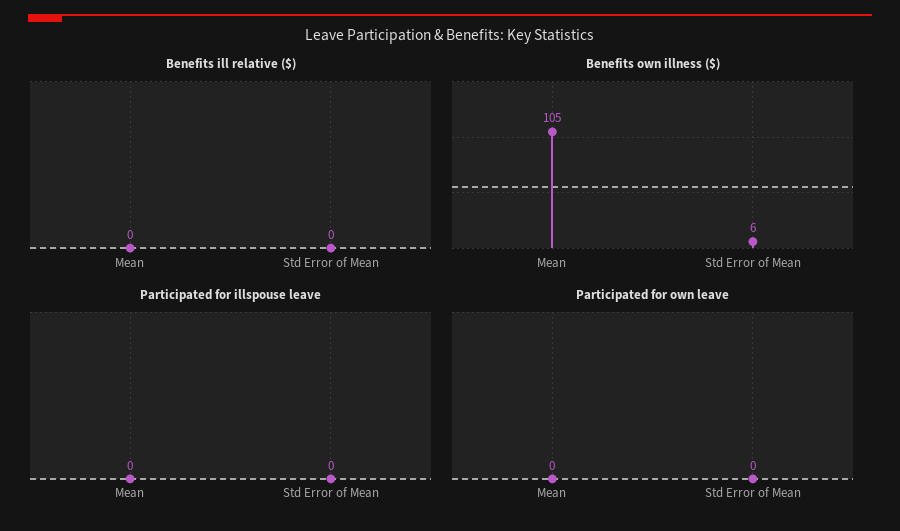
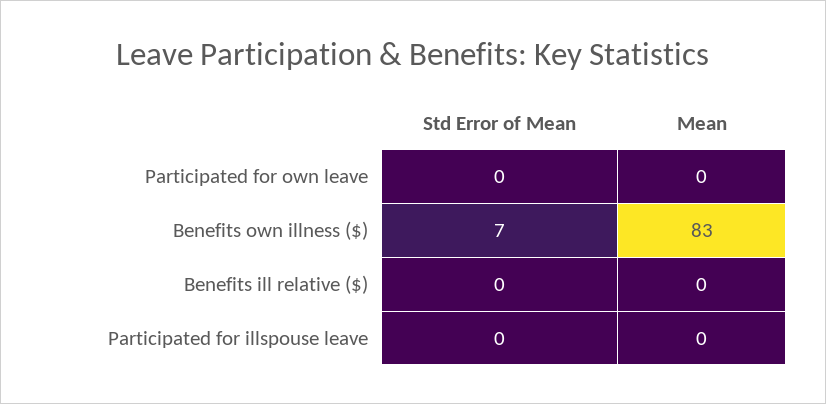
Benefits own illness ($), Mean: 105 -> 83
Benefits own illness ($), Std Error of Mean: 6 -> 7

